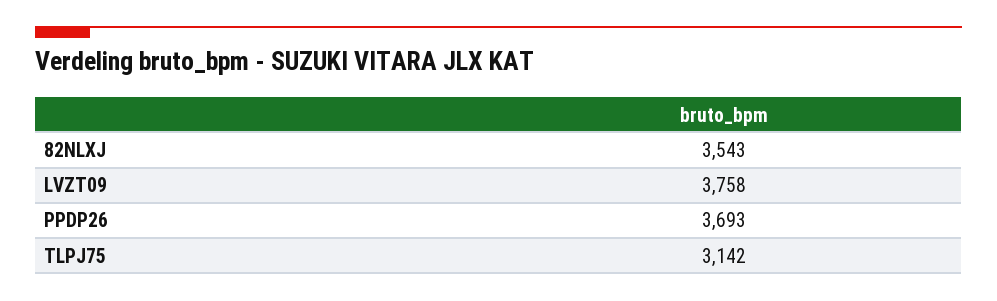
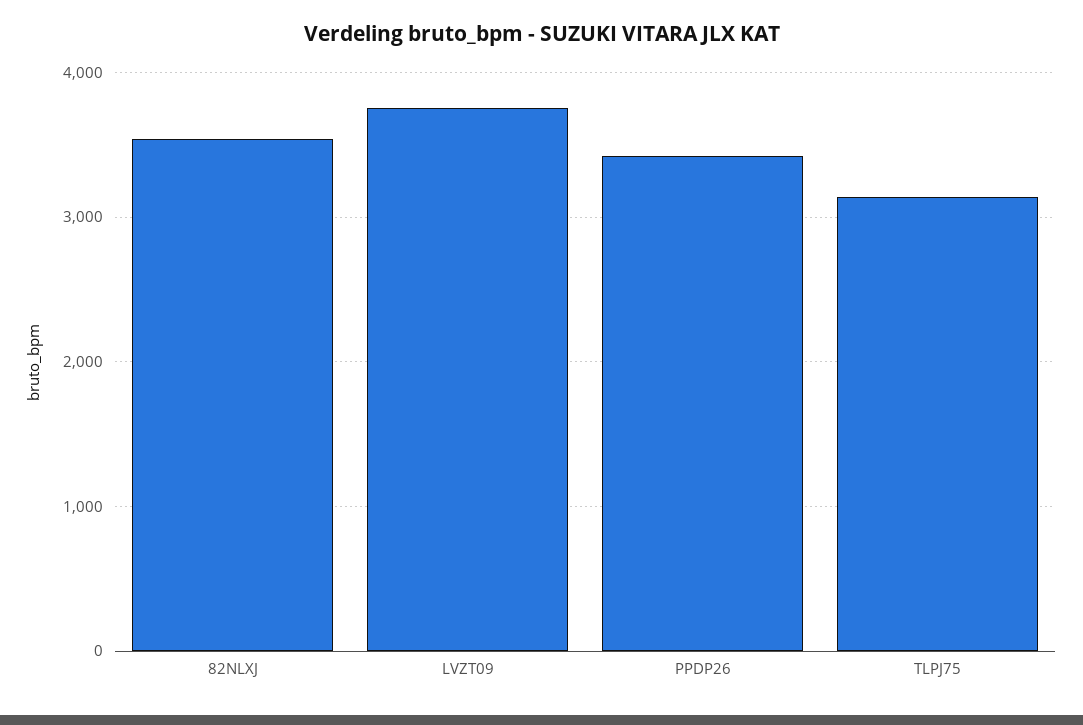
PPDP26: 3693 -> 3400

